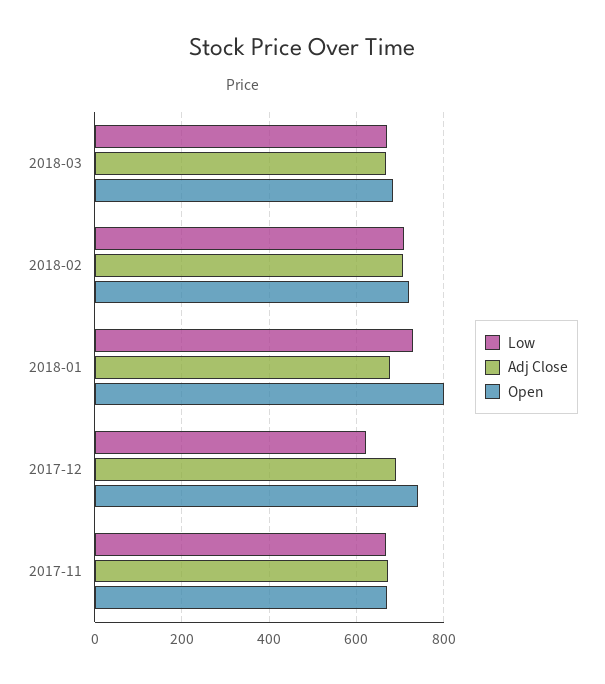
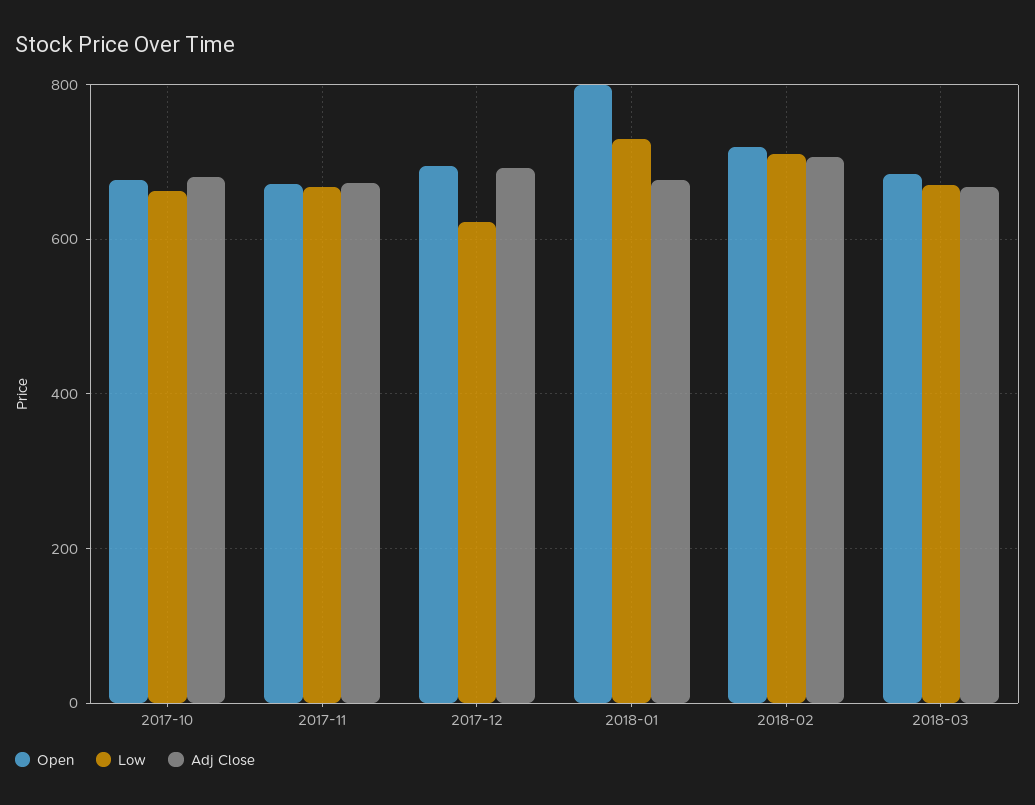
Open, 2017-12: 740 -> 700
Open, 2017-10: none -> 680
Low, 2017-10: none -> 660
Adj Close, 2017-10: none -> 680

